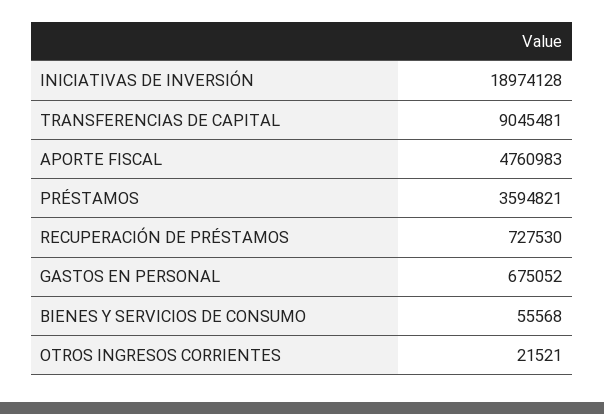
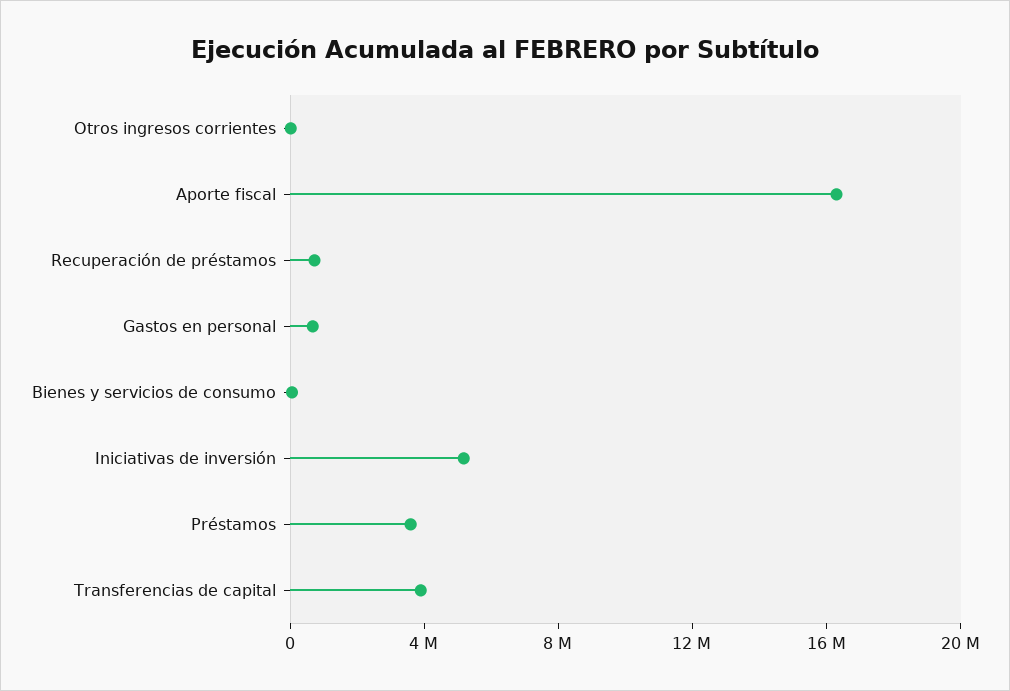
INICIATIVAS DE INVERSIÓN: 18974128 -> 5000000
TRANSFERENCIAS DE CAPITAL: 9045481 -> 4000000
APORTE FISCAL: 4760983 -> 16000000

